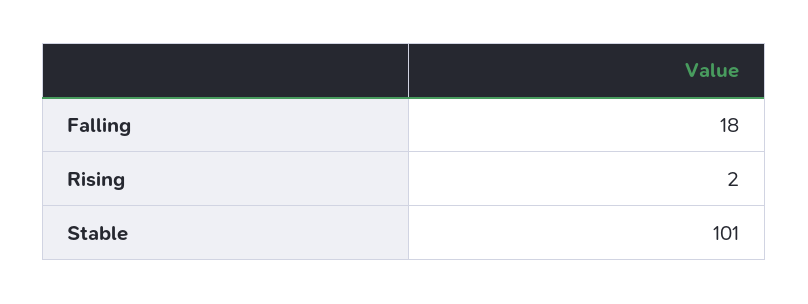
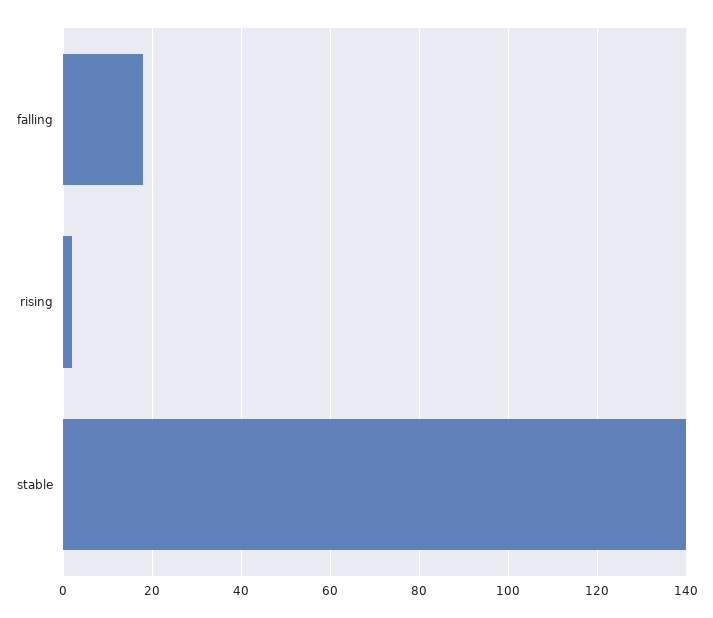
Stable: 101 -> 140

